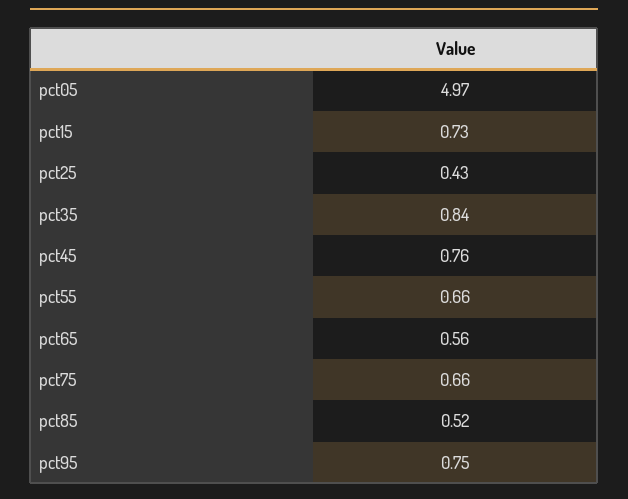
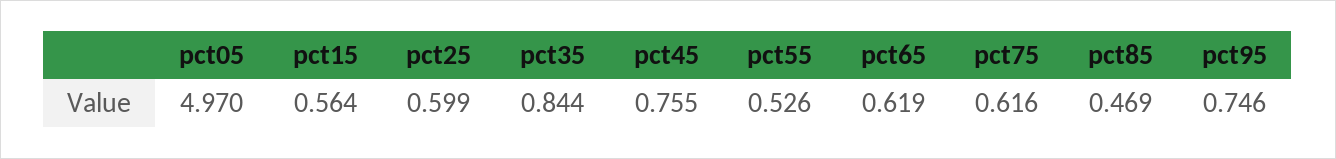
pct15: 0.73 -> 0.564
pct25: 0.43 -> 0.599
pct55: 0.66 -> 0.526
pct65: 0.56 -> 0.619
pct75: 0.66 -> 0.616
pct85: 0.52 -> 0.469

